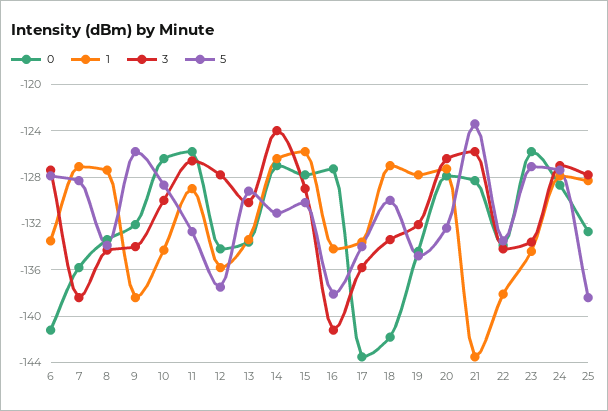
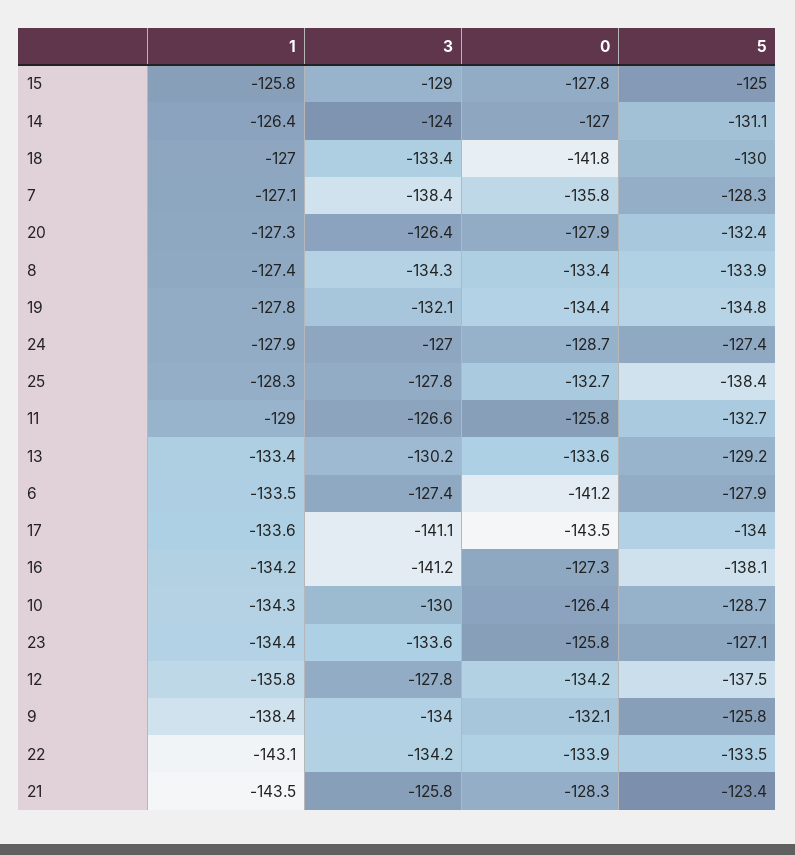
5, 15: -130 -> -125
3, 17: -136 -> -141.1
1, 22: -138 -> -143.1

